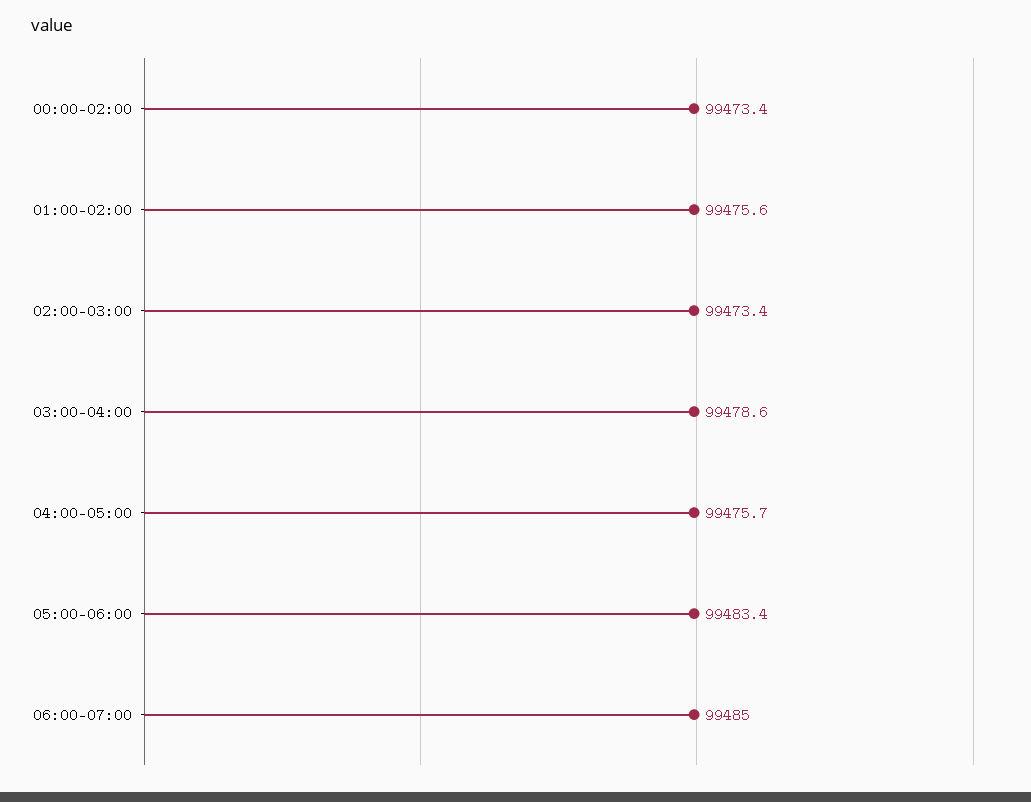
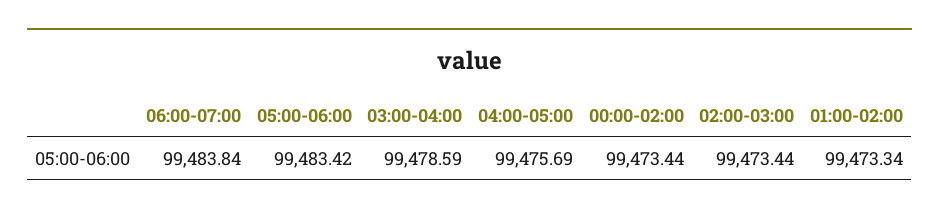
01:00-02:00: 99475.6 -> 99473.34
06:00-07:00: 99485 -> 99483.84

